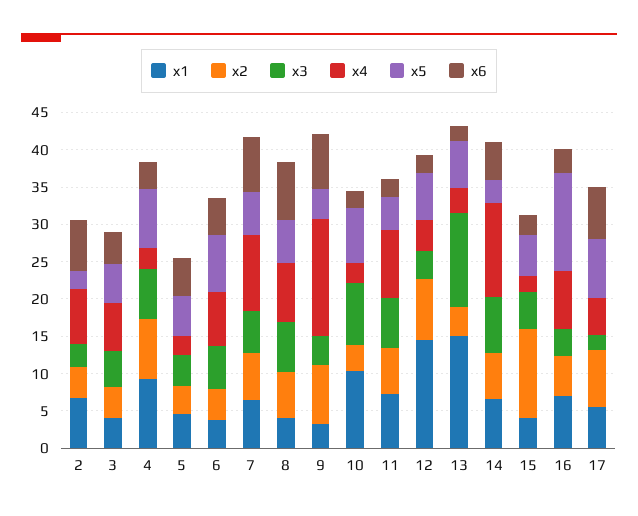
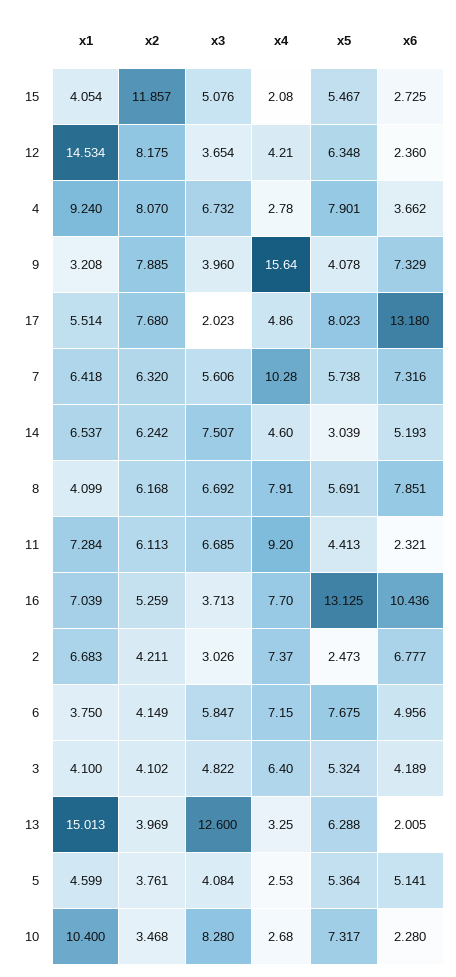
x4, 14: 12.5 -> 4.6
x6, 16: 2.5 -> 10.436
x6, 17: 7.5 -> 13.18

